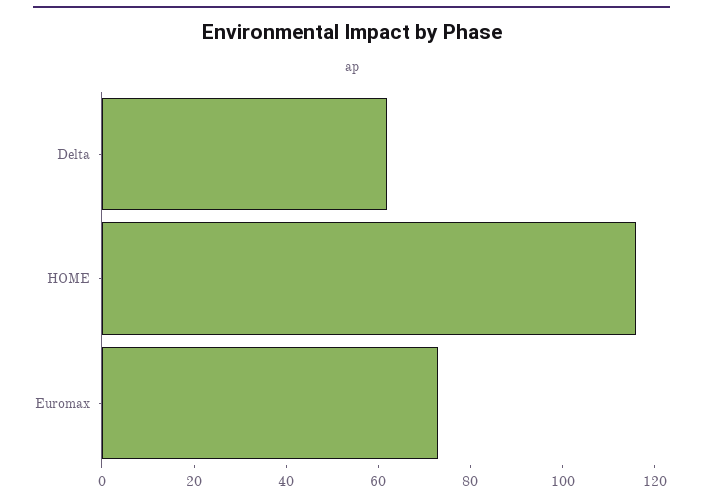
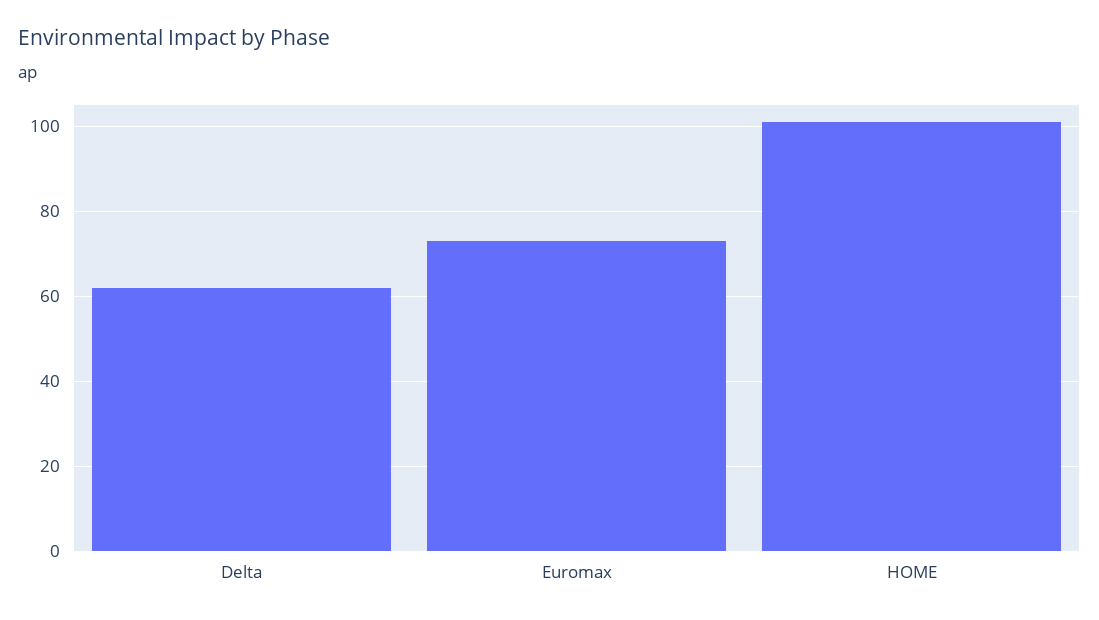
HOME: 115 -> 100

